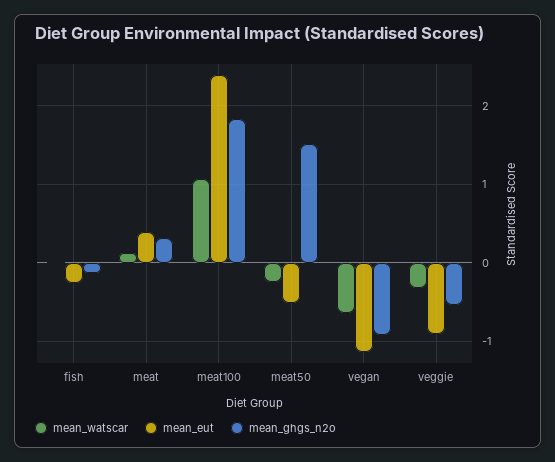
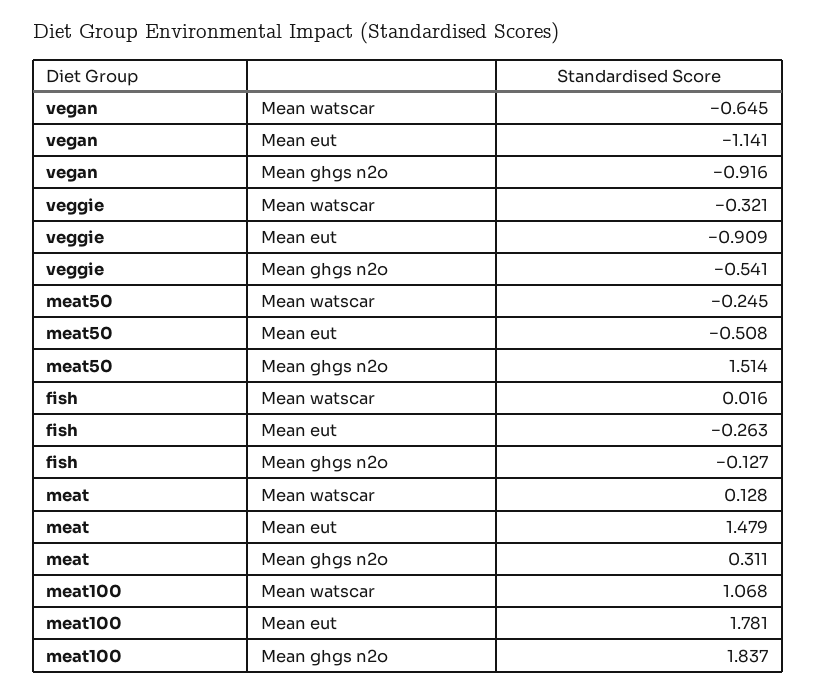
mean_eut, meat: 0.4 -> 1.479
mean_eut, meat100: 2.4 -> 1.781

